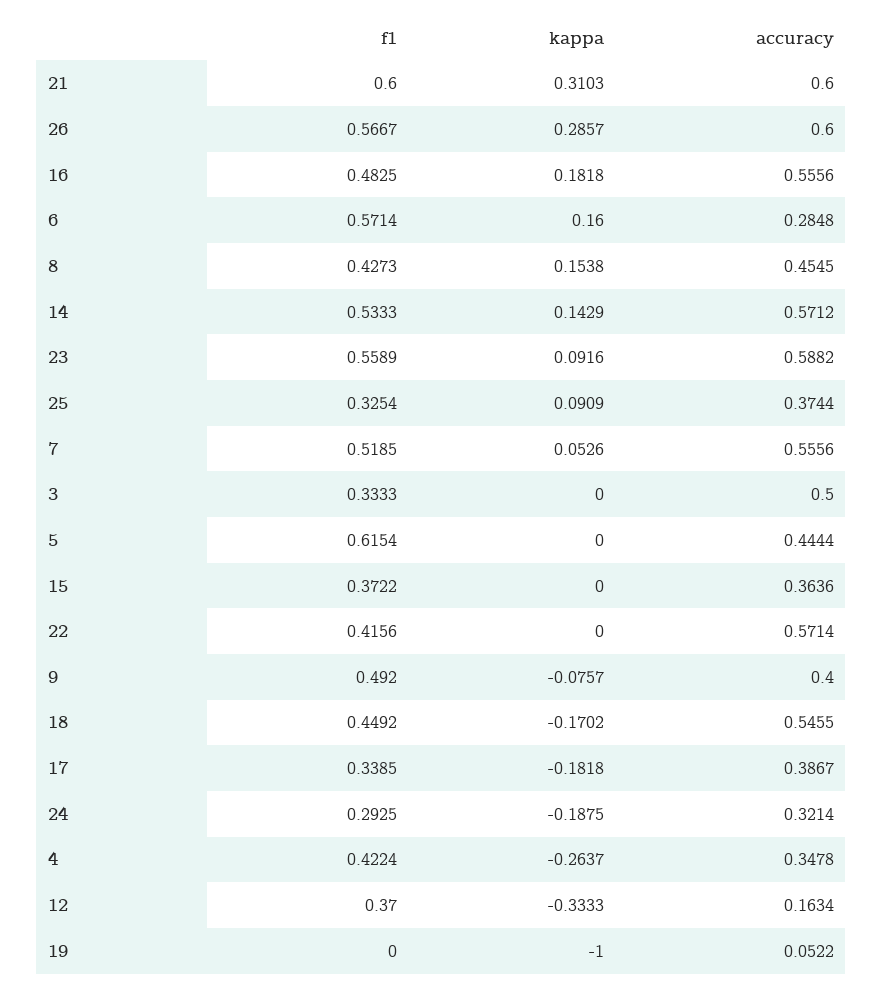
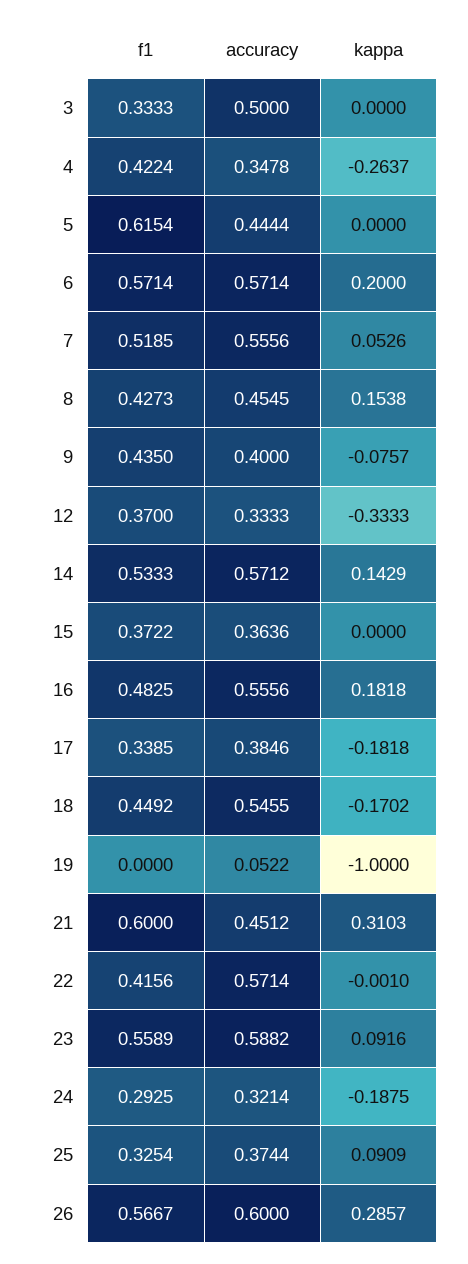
accuracy, 21: 0.6 -> 0.4512
kappa, 6: 0.16 -> 0.2
accuracy, 6: 0.2848 -> 0.5714
kappa, 22: 0 -> -0.001
f1, 9: 0.492 -> 0.435
accuracy, 17: 0.3867 -> 0.3846
accuracy, 12: 0.1634 -> 0.3333

